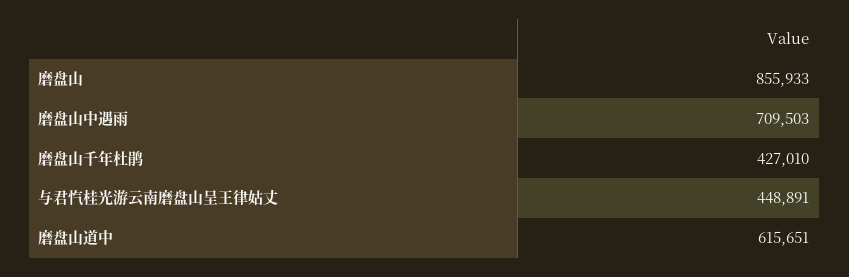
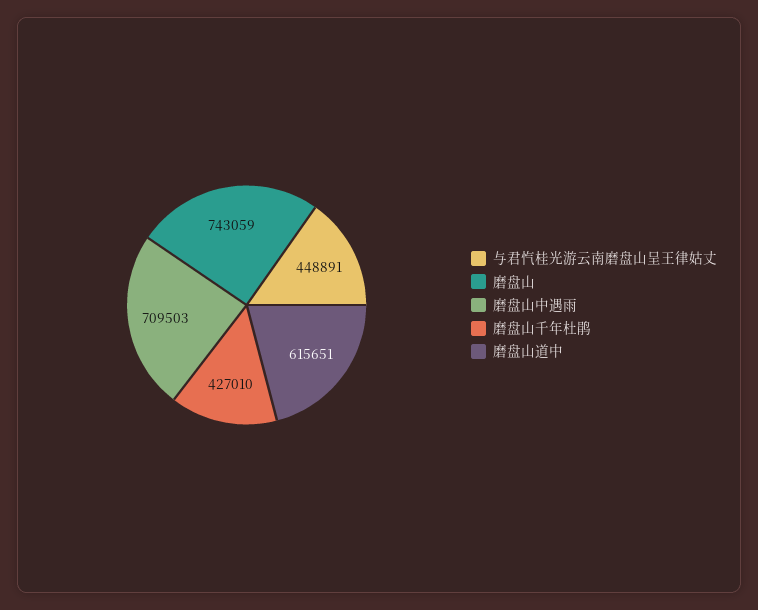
磨盘山: 855933 -> 743059

